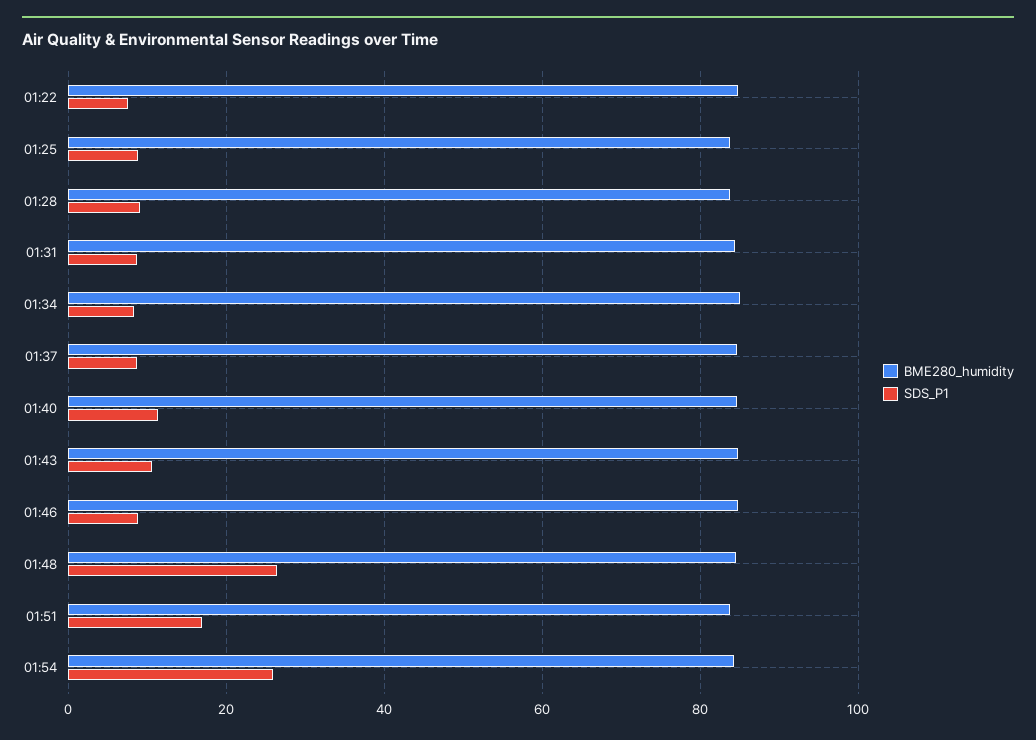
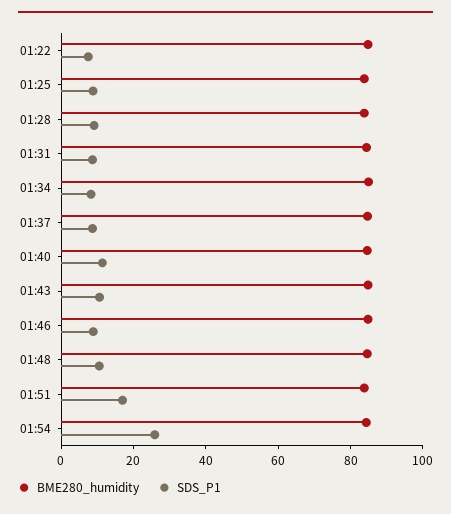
SDS_P1, 01:48: 26 -> 10

